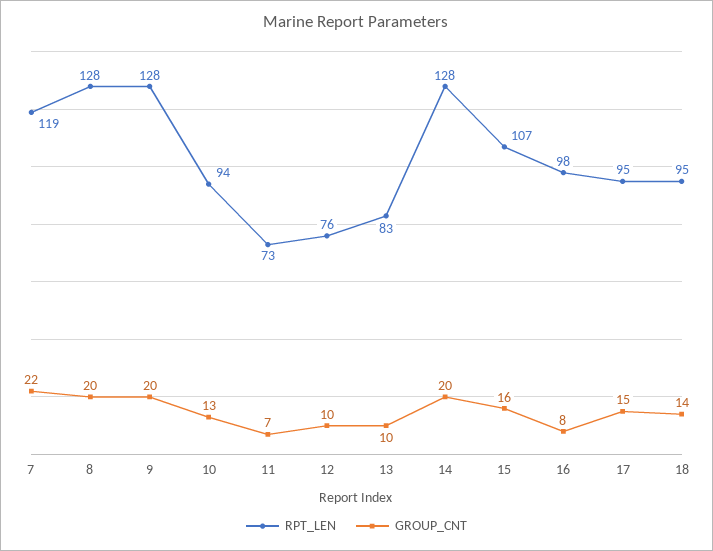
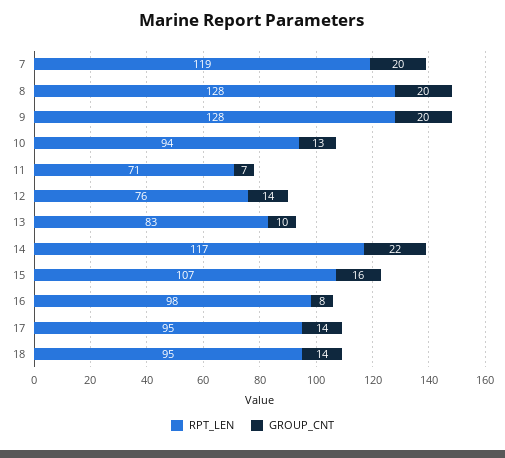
GROUP_CNT, 7: 22 -> 20
RPT_LEN, 11: 73 -> 71
GROUP_CNT, 12: 10 -> 14
RPT_LEN, 14: 128 -> 117
GROUP_CNT, 14: 20 -> 22
GROUP_CNT, 17: 15 -> 14

